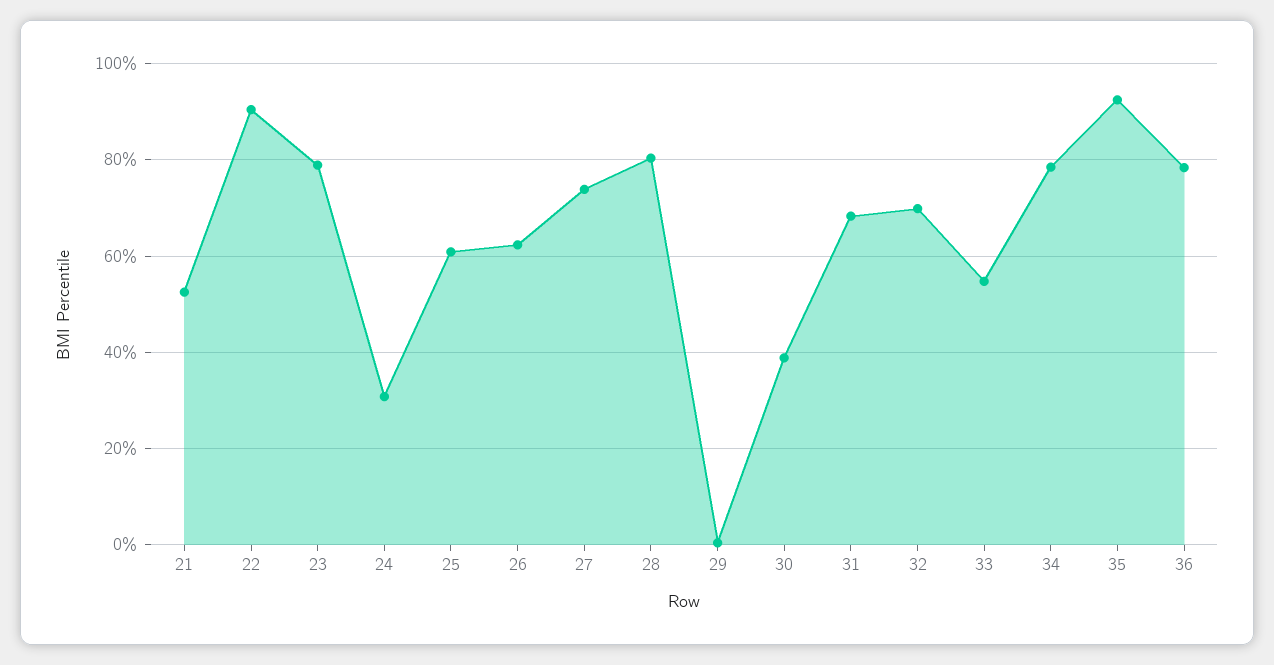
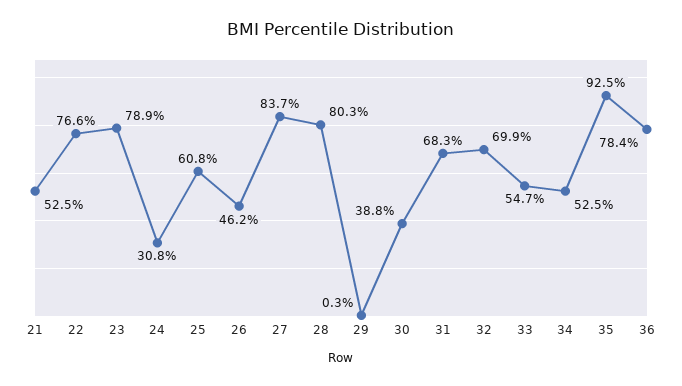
22: 90 -> 76.6
26: 62 -> 46.2
27: 74 -> 83.7
34: 78 -> 52.5

